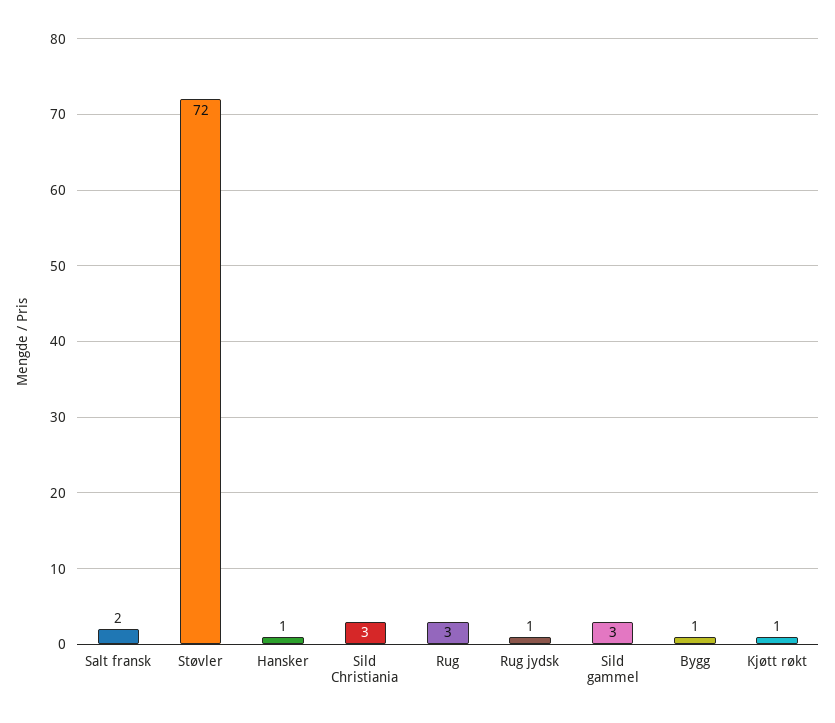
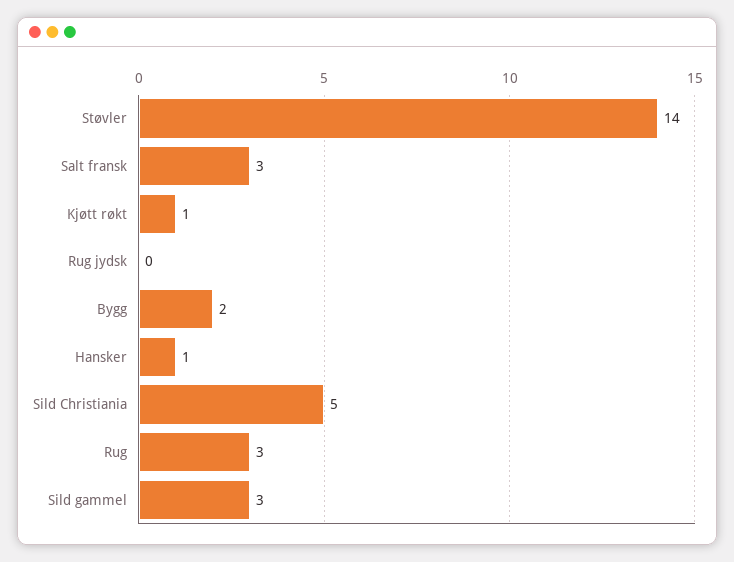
Salt fransk: 2 -> 3
Støvler: 72 -> 14
Sild Christiania: 3 -> 5
Rug jydsk: 1 -> 0
Bygg: 1 -> 2

